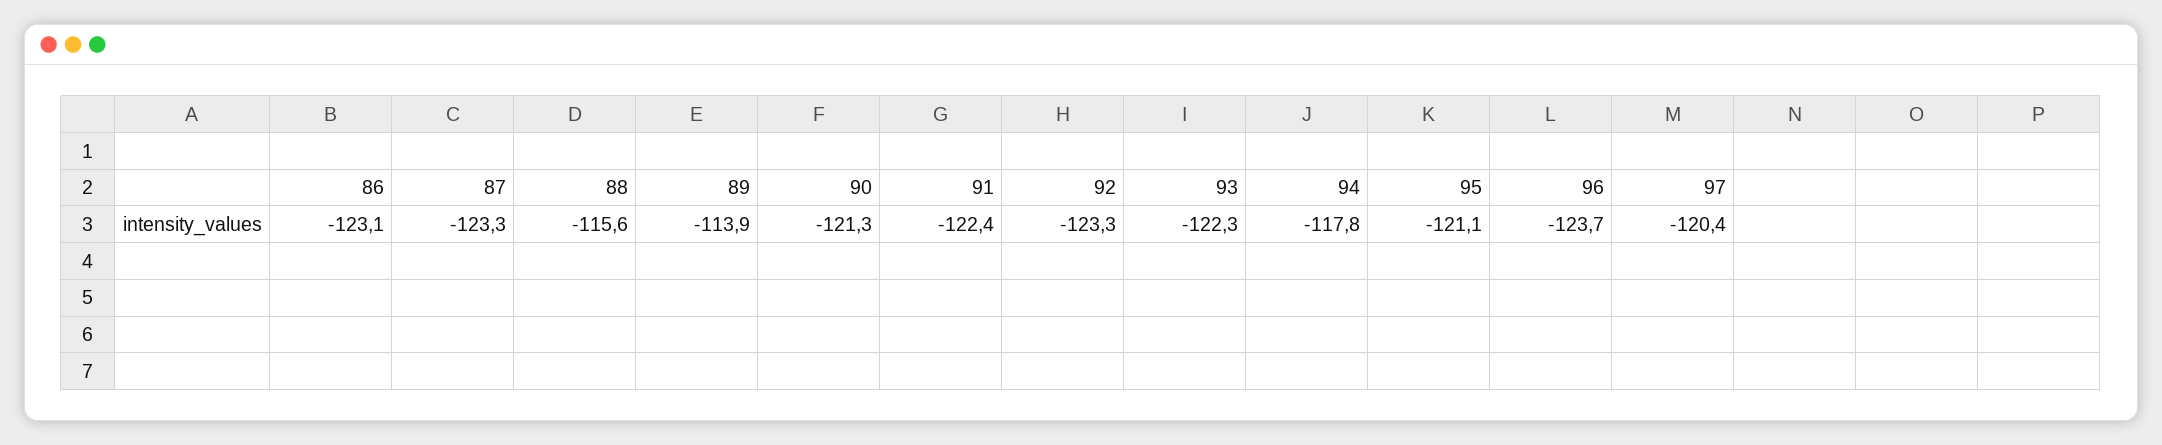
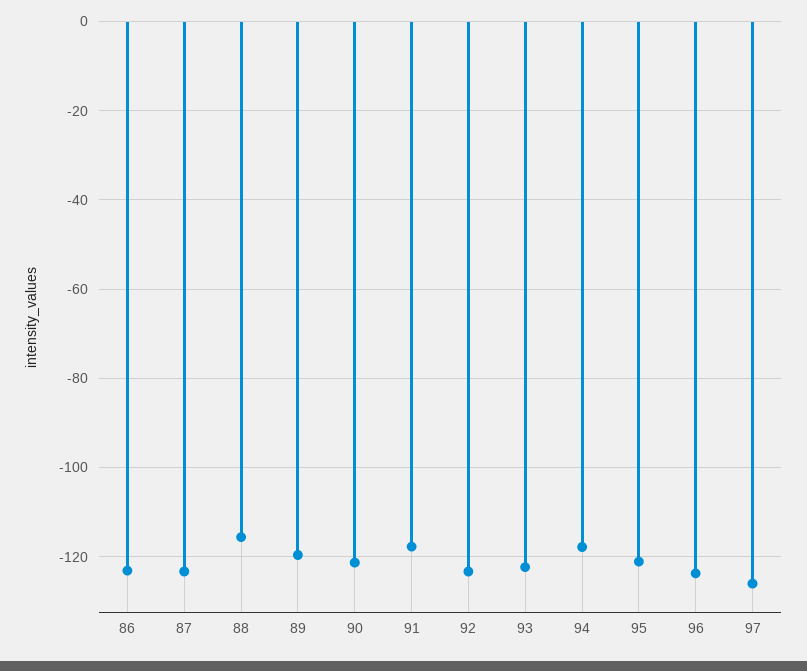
89: -113.9 -> -120
91: -122.4 -> -118
97: -120.4 -> -126

